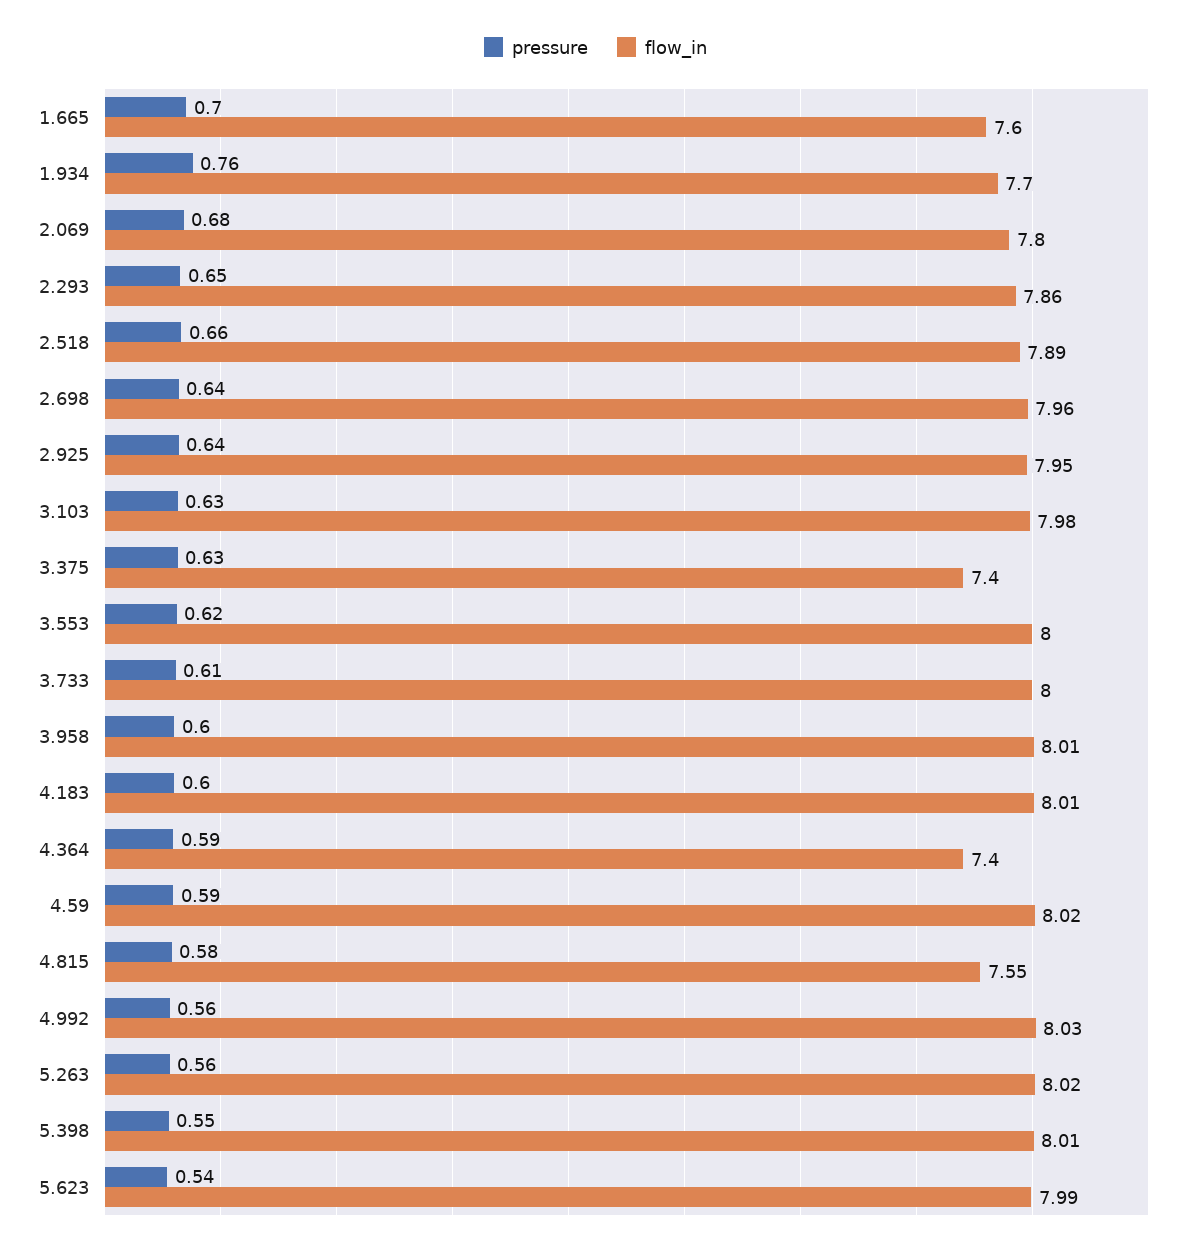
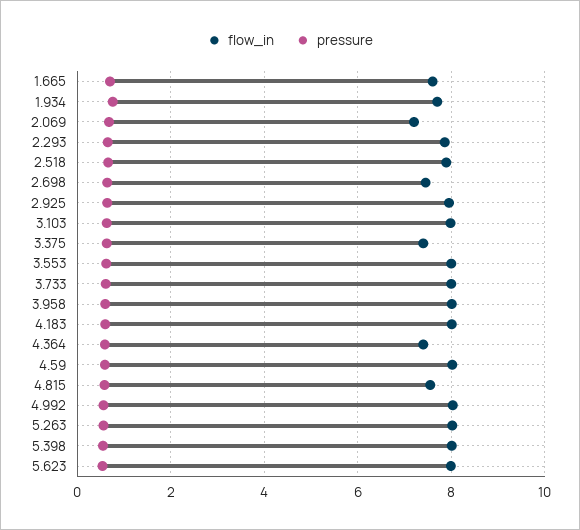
flow_in, 2.069: 7.8 -> 7.2
flow_in, 2.698: 7.96 -> 7.4

